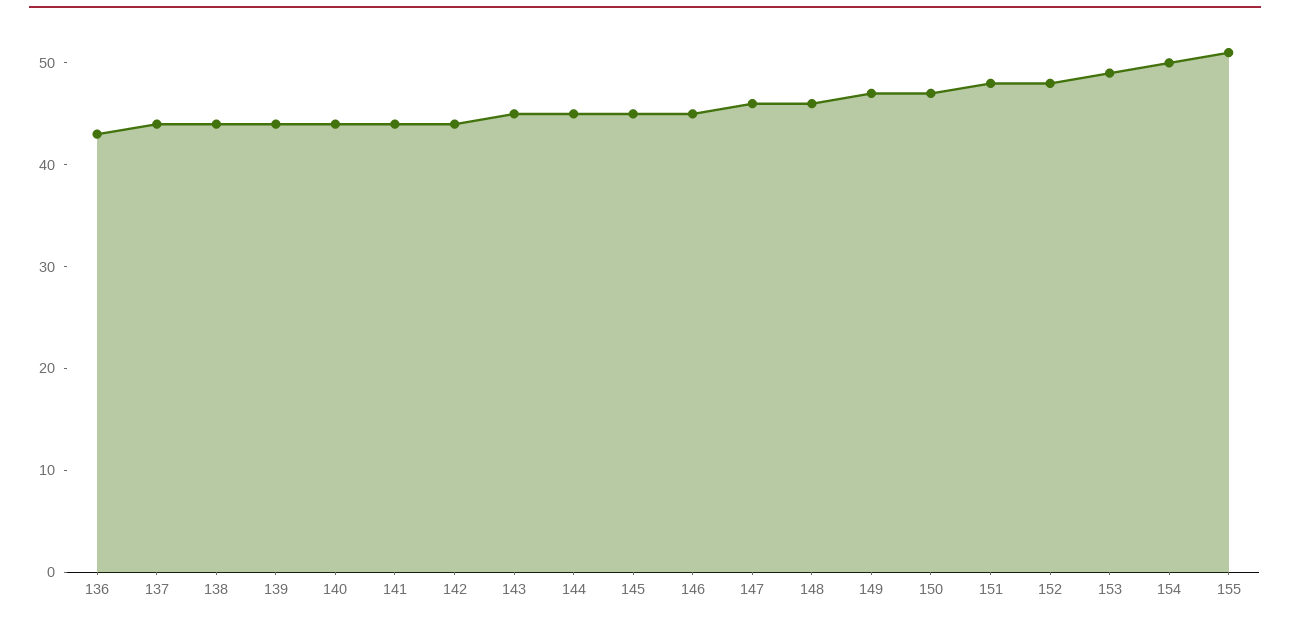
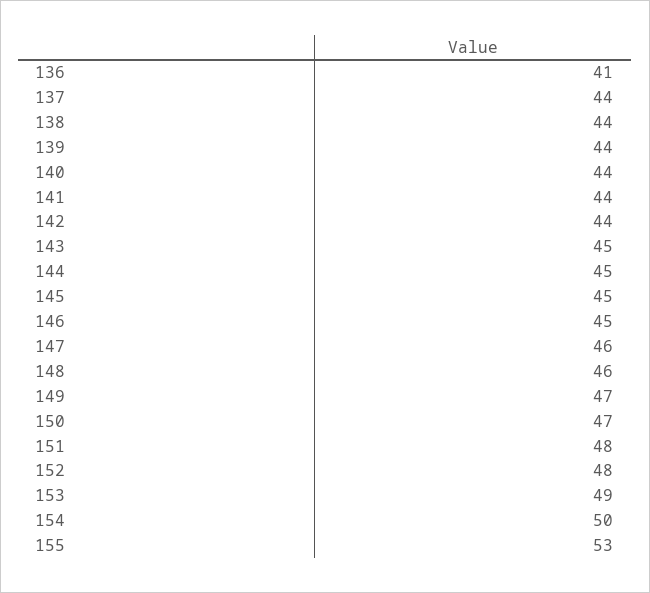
136: 43 -> 41
155: 51 -> 53

